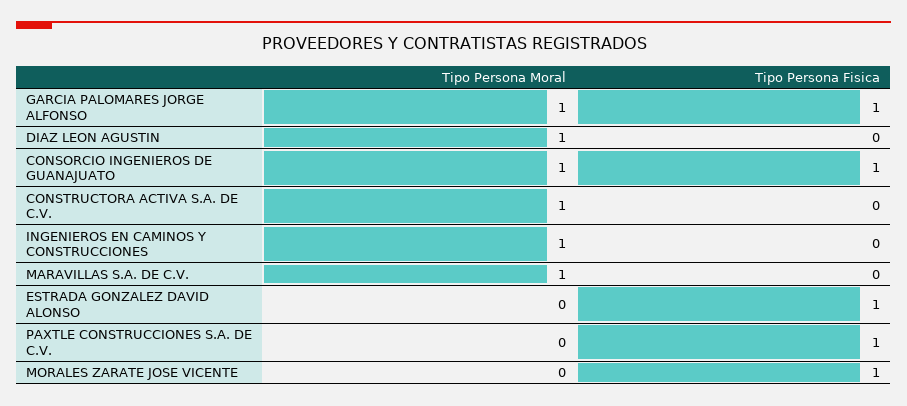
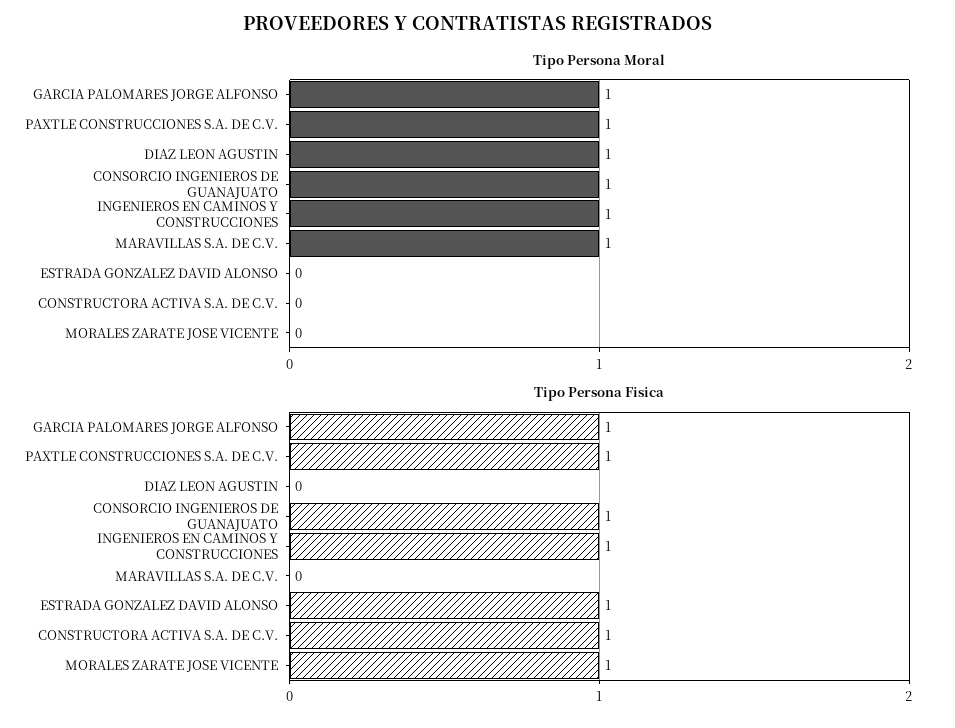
Tipo Persona Moral, CONSTRUCTORA ACTIVA S.A. DE C.V.: 1 -> 0
Tipo Persona Fisica, CONSTRUCTORA ACTIVA S.A. DE C.V.: 0 -> 1
Tipo Persona Fisica, INGENIEROS EN CAMINOS Y CONSTRUCCIONES: 0 -> 1
Tipo Persona Moral, PAXTLE CONSTRUCCIONES S.A. DE C.V.: 0 -> 1

